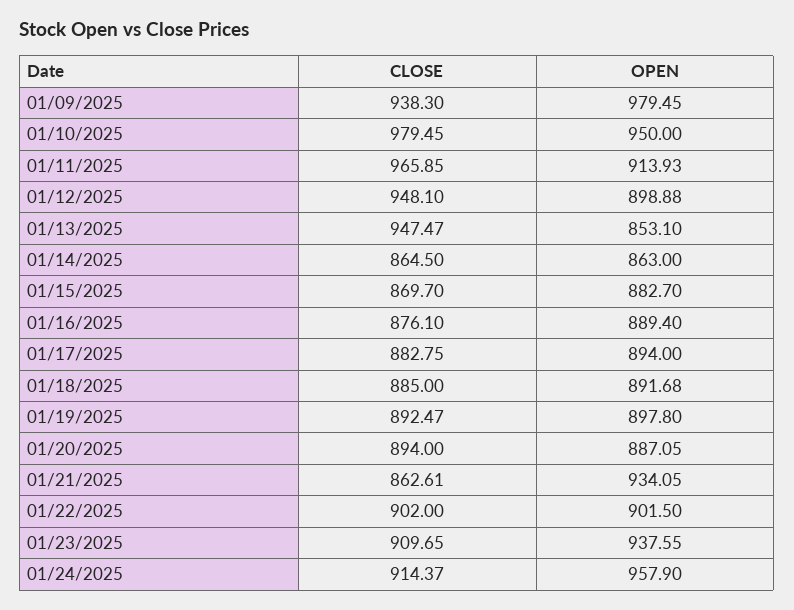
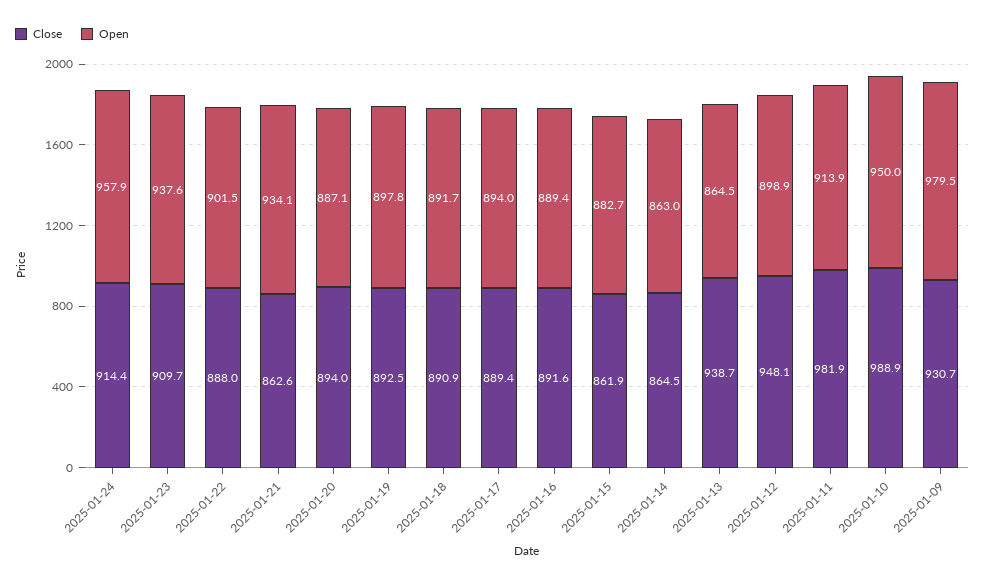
CLOSE, 01/09/2025: 938.3 -> 930.7
CLOSE, 01/10/2025: 979.45 -> 988.9
CLOSE, 01/11/2025: 965.85 -> 981.9
CLOSE, 01/13/2025: 947.47 -> 938.7
OPEN, 01/13/2025: 853.1 -> 864.5
CLOSE, 01/15/2025: 869.7 -> 861.9
CLOSE, 01/16/2025: 876.1 -> 891.6
CLOSE, 01/17/2025: 882.75 -> 889.4
CLOSE, 01/18/2025: 885 -> 890.9
CLOSE, 01/22/2025: 902 -> 888

